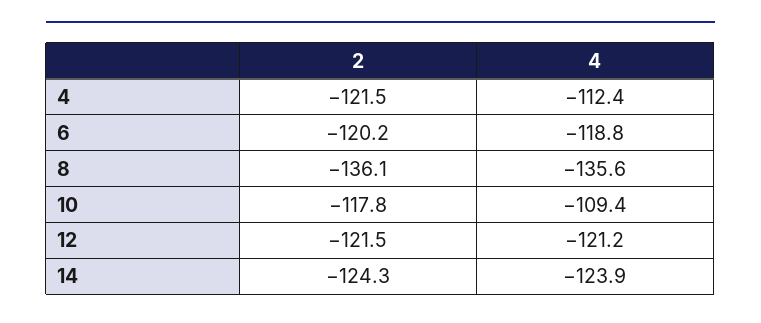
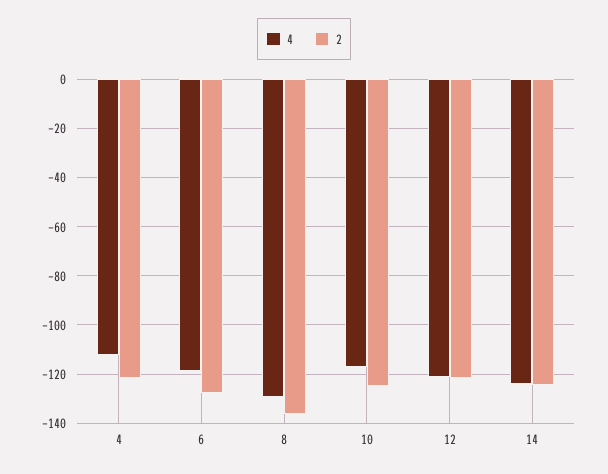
2, 6: -120.2 -> -127.5
4, 8: -135.6 -> -130
2, 10: -117.8 -> -125
4, 10: -109.4 -> -117.5

